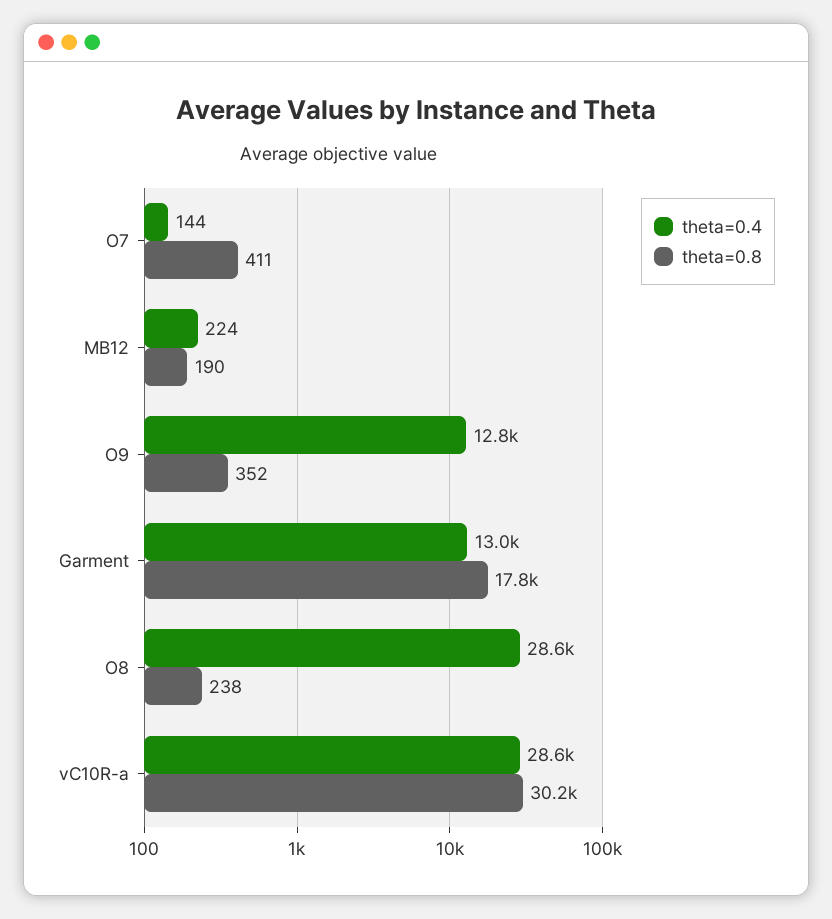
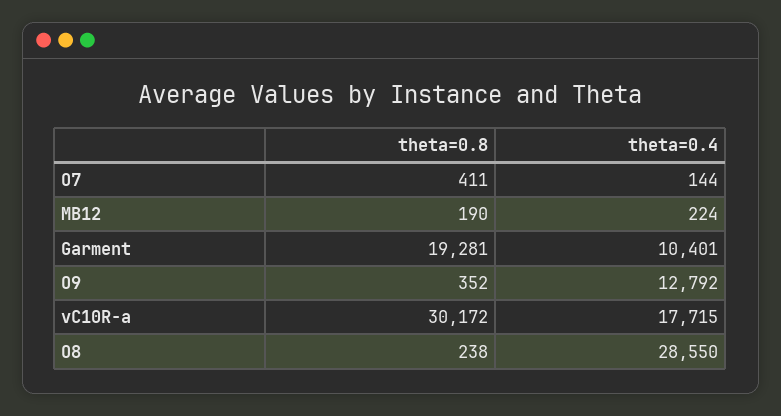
theta=0.4, Garment: 13000 -> 10401
theta=0.8, Garment: 17800 -> 19281
theta=0.4, vC10R-a: 28600 -> 17715

